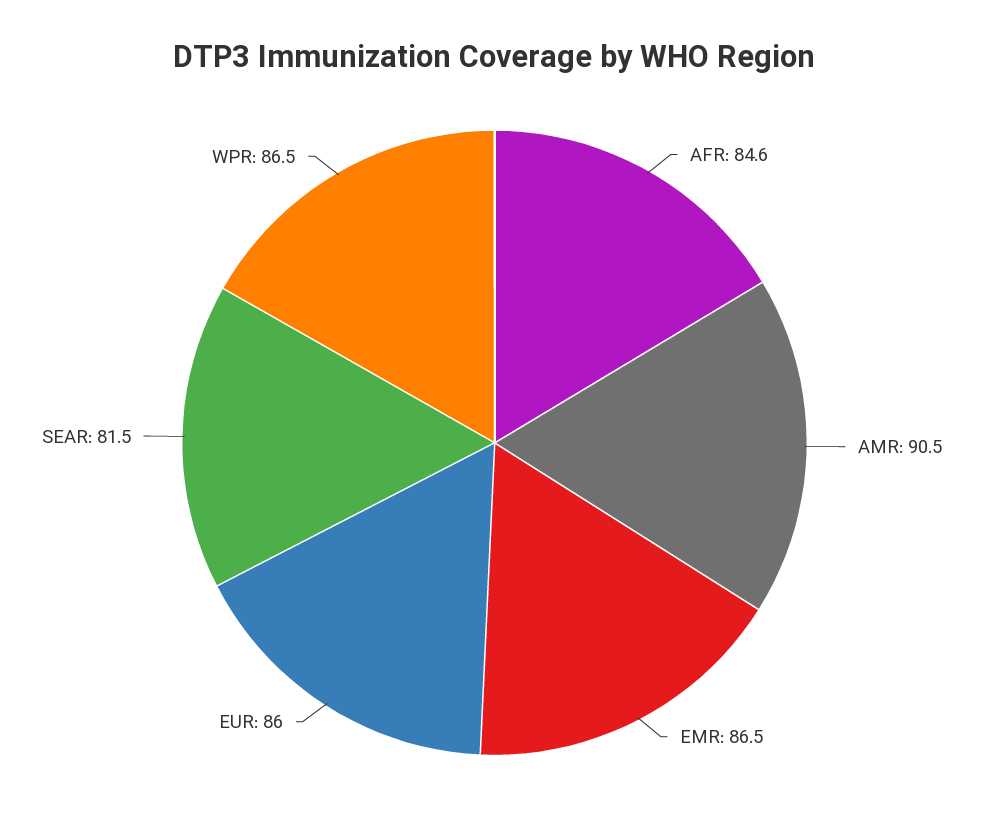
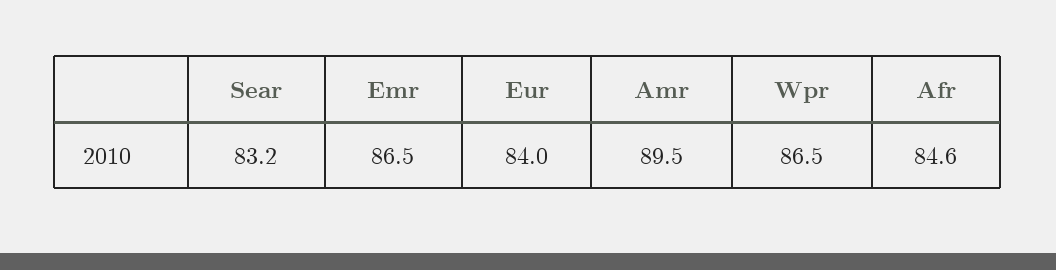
AMR: 90.5 -> 89.5
EUR: 86 -> 84
SEAR: 81.5 -> 83.2

